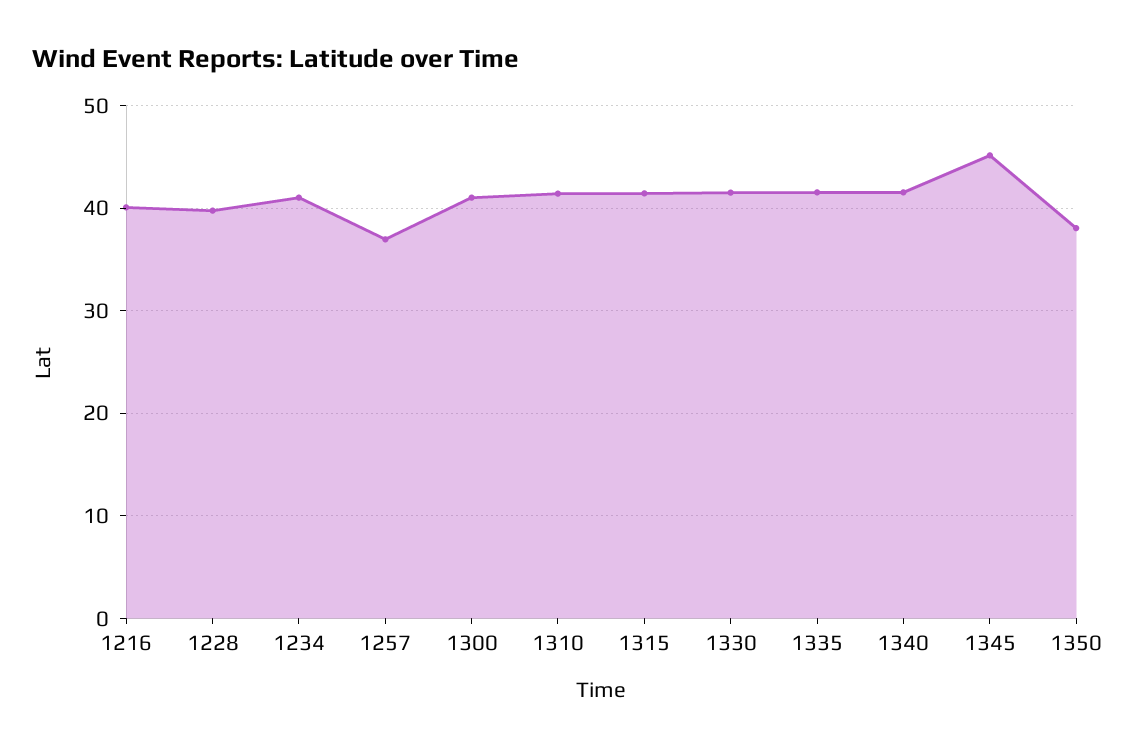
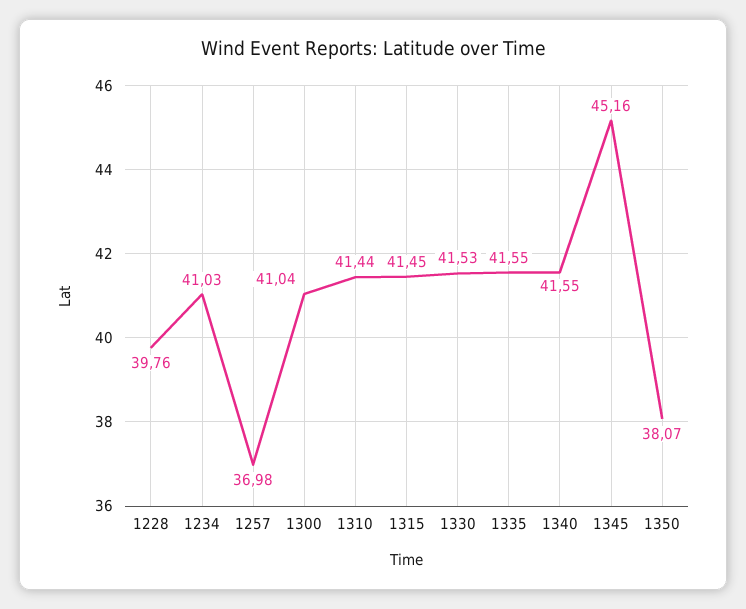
1216: 40 -> none

